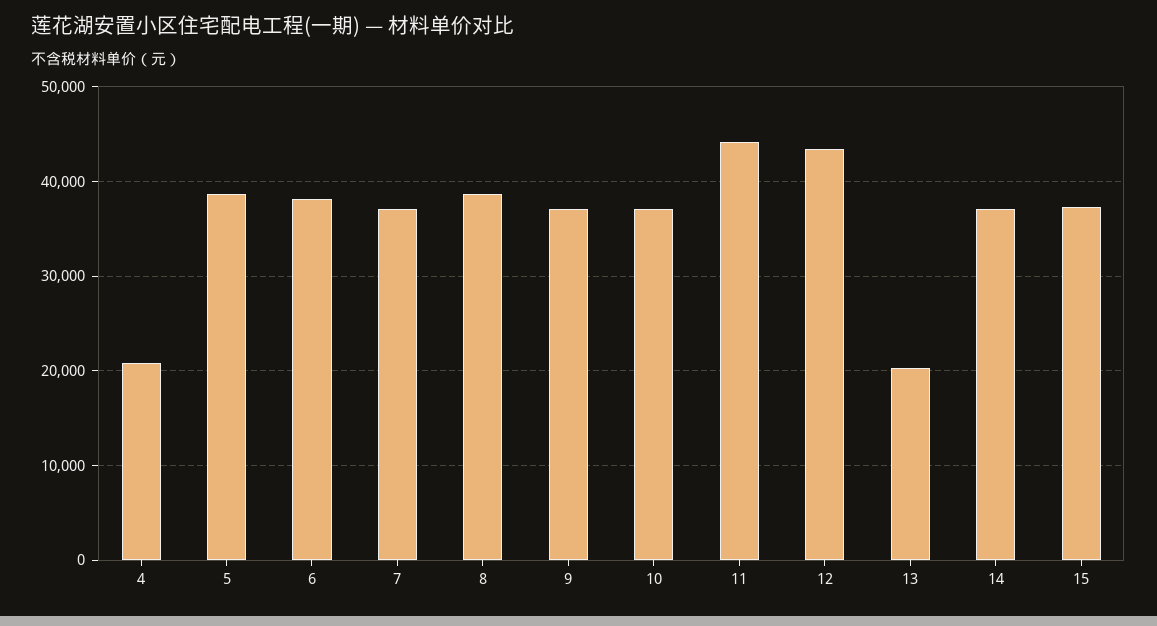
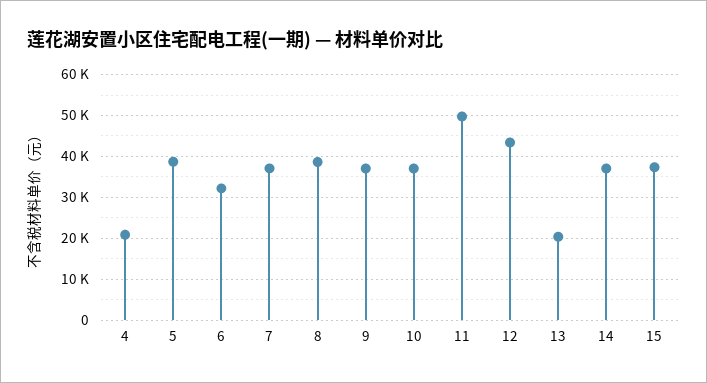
6: 38000 -> 32000
11: 44000 -> 50000

